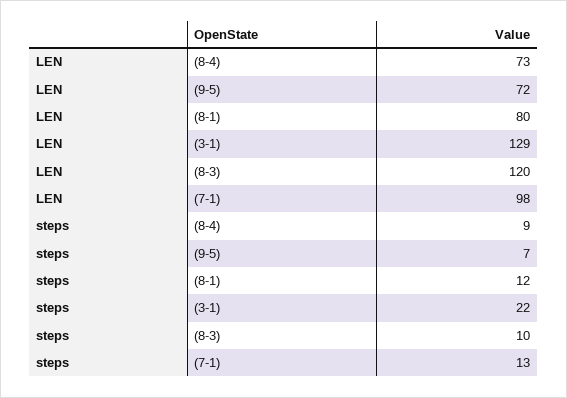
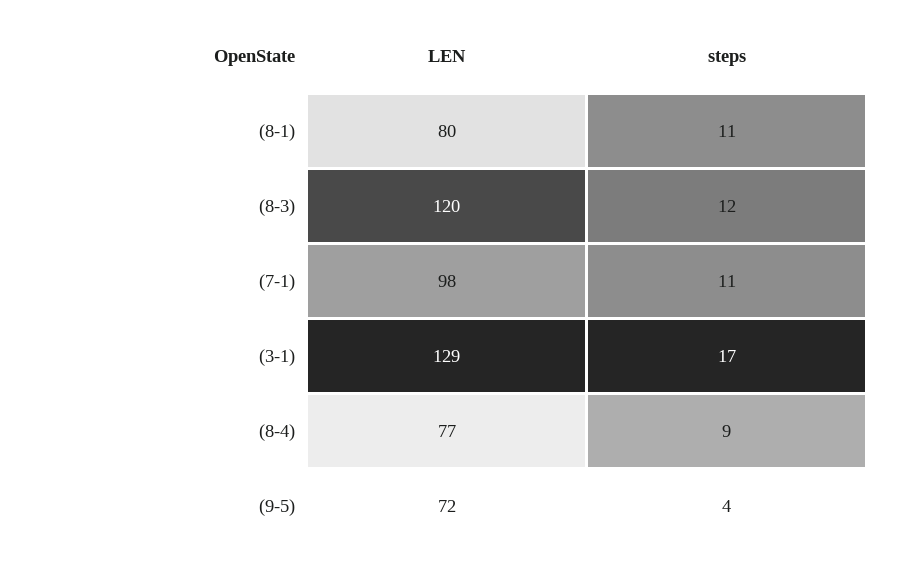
LEN, (8-4): 73 -> 77
steps, (9-5): 7 -> 4
steps, (8-1): 12 -> 11
steps, (3-1): 22 -> 17
steps, (8-3): 10 -> 12
steps, (7-1): 13 -> 11

